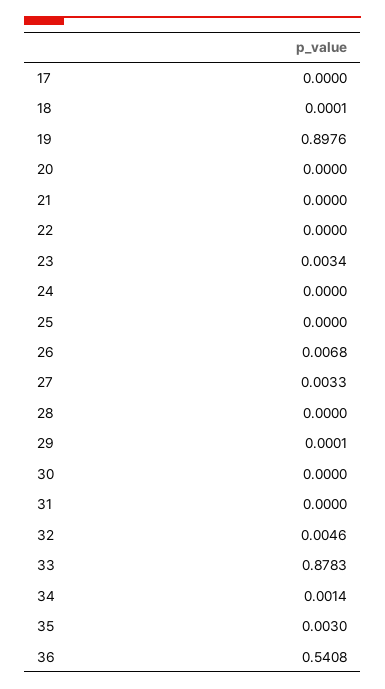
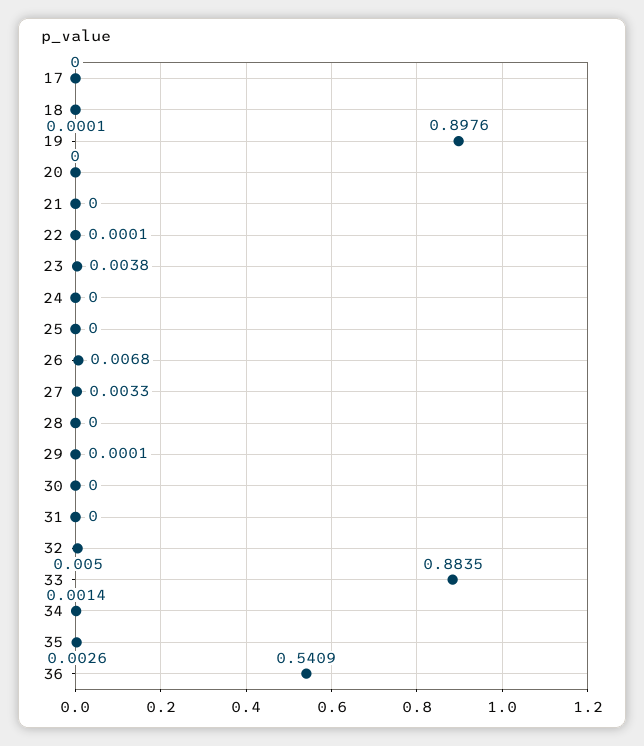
22: 0 -> 0.0001
23: 0.0034 -> 0.0038
32: 0.0046 -> 0.005
33: 0.8783 -> 0.8835
35: 0.003 -> 0.0026
36: 0.5408 -> 0.5409

